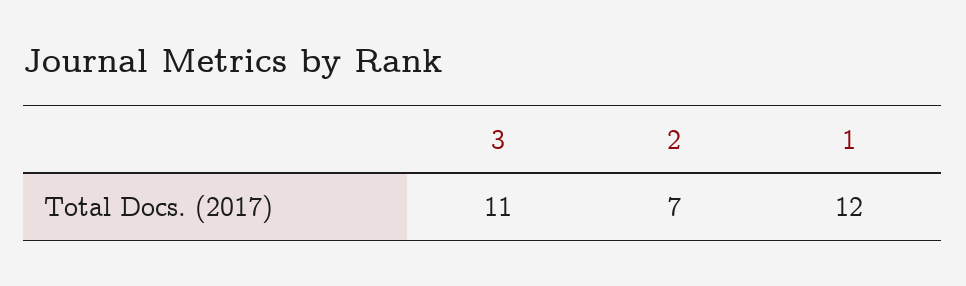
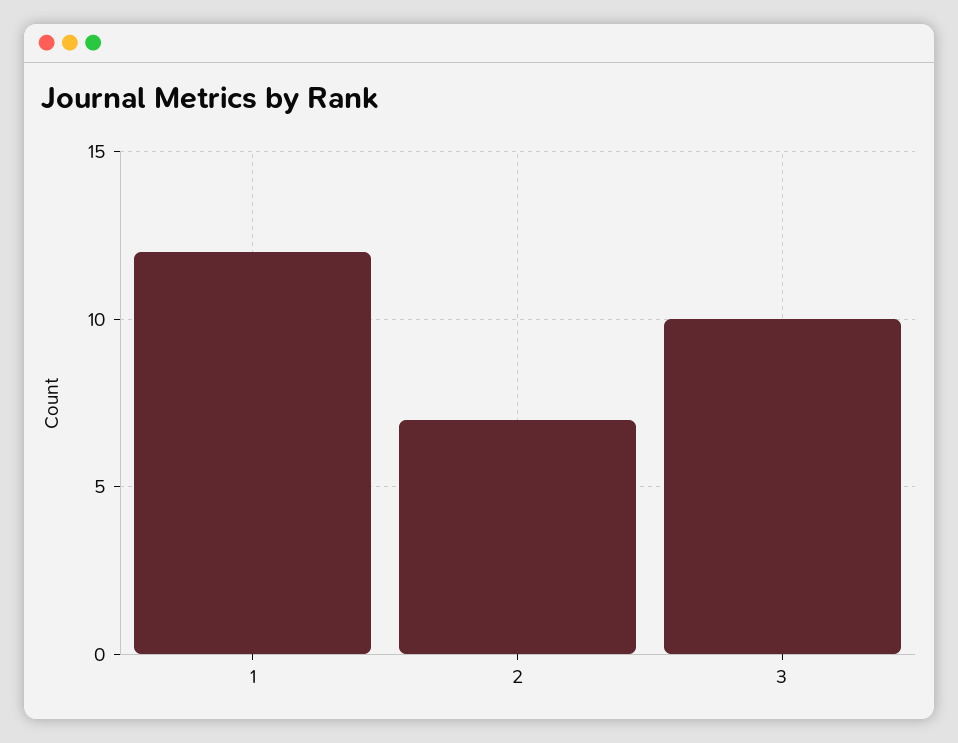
3: 11 -> 10

